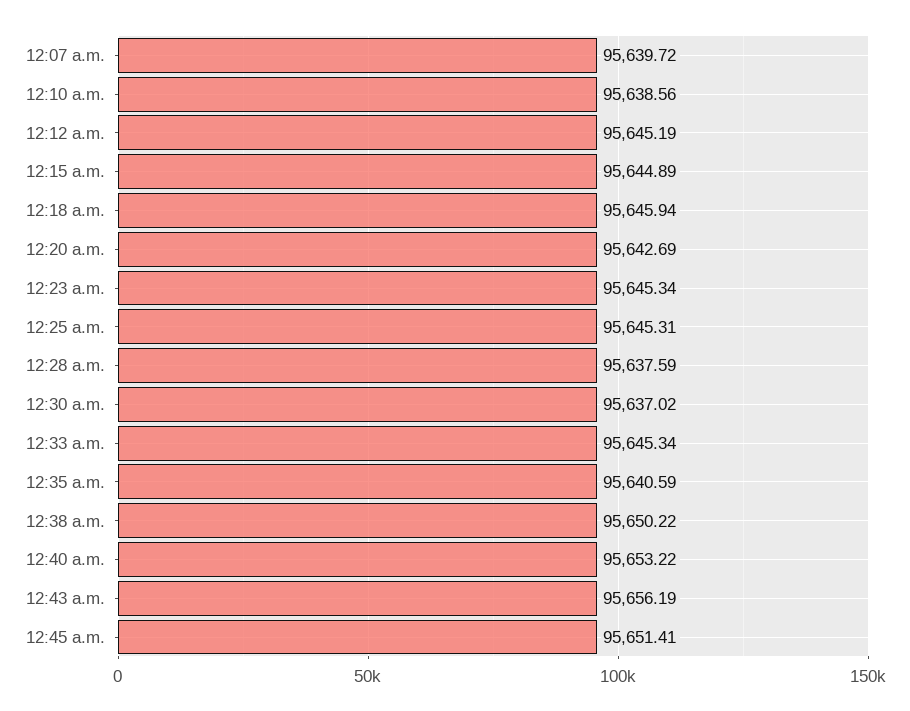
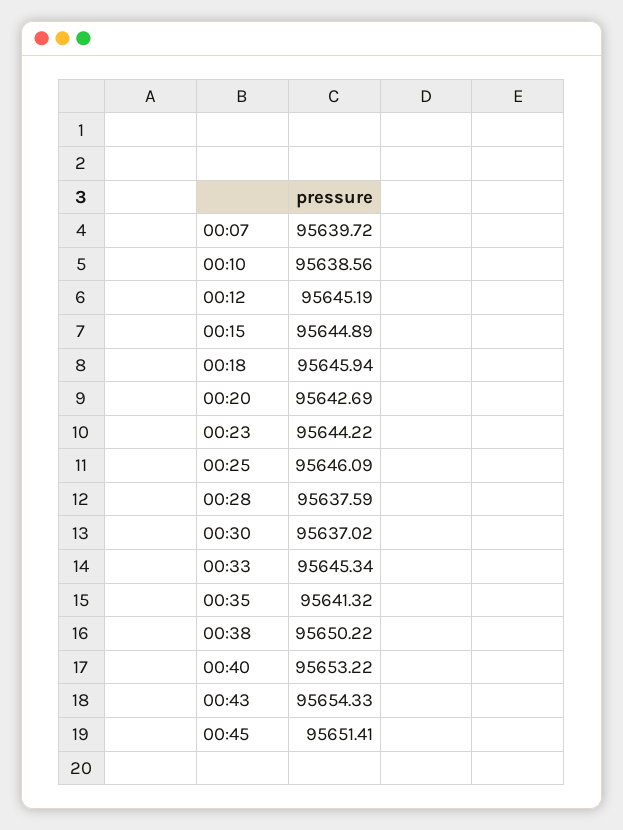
12:23 a.m.: 95645.34 -> 95644.22
12:25 a.m.: 95645.31 -> 95646.09
12:35 a.m.: 95640.59 -> 95641.32
12:43 a.m.: 95656.19 -> 95654.33

